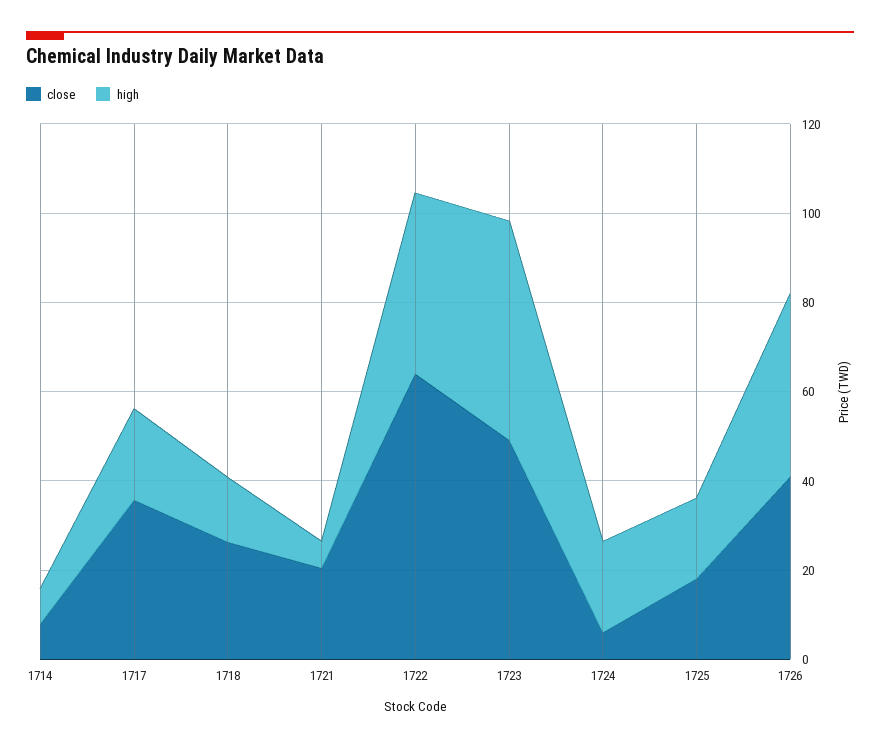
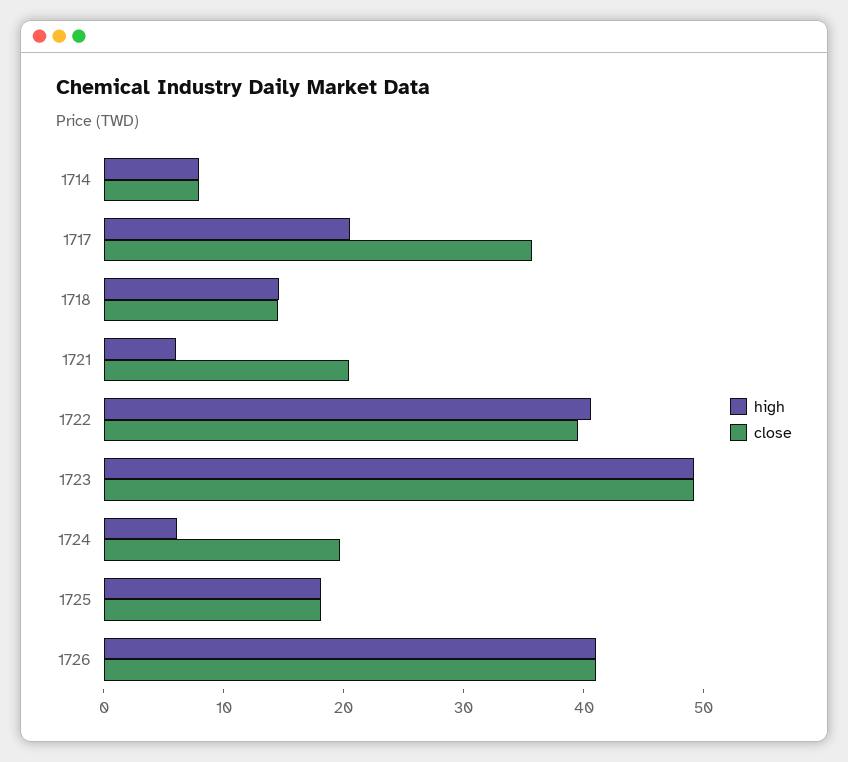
close, 1718: 25 -> 14
close, 1722: 65 -> 40
close, 1724: 5 -> 20
high, 1724: 20 -> 6

